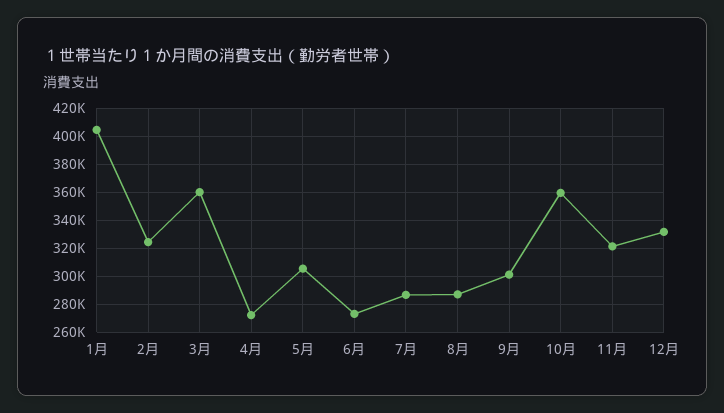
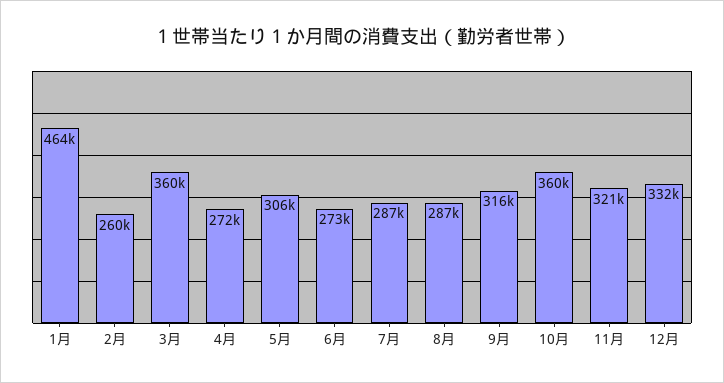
1月: 405000 -> 464000
2月: 325000 -> 260000
9月: 300000 -> 316000

